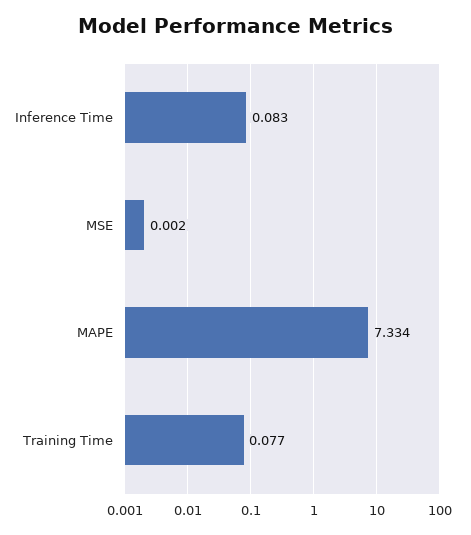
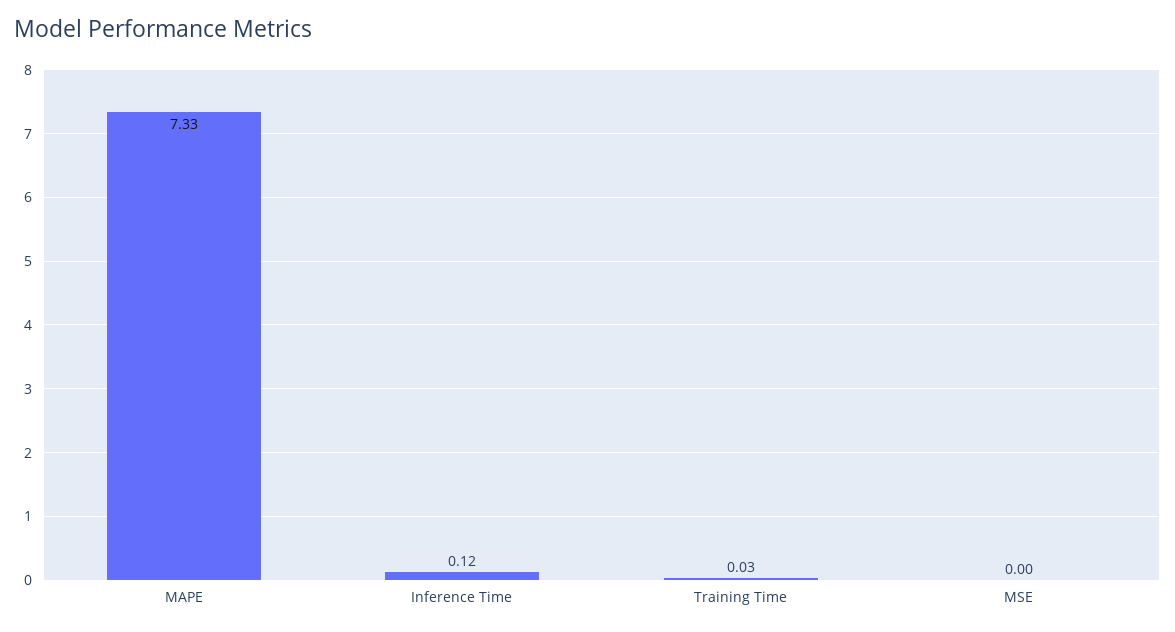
Inference Time: 0.083 -> 0.12
Training Time: 0.077 -> 0.03

